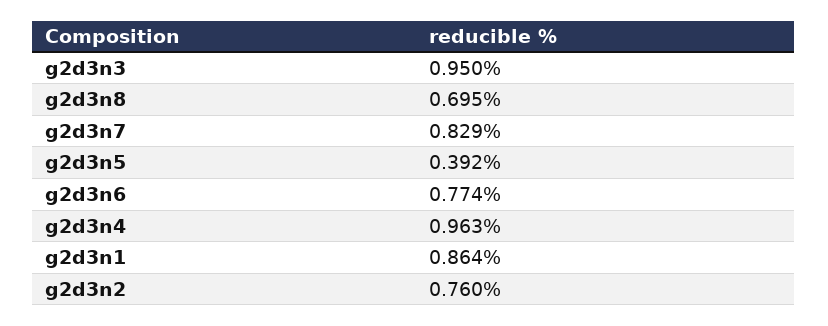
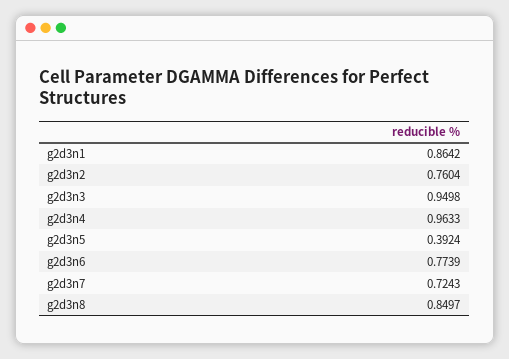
g2d3n8: 0.695 -> 0.8497
g2d3n7: 0.829 -> 0.7243

